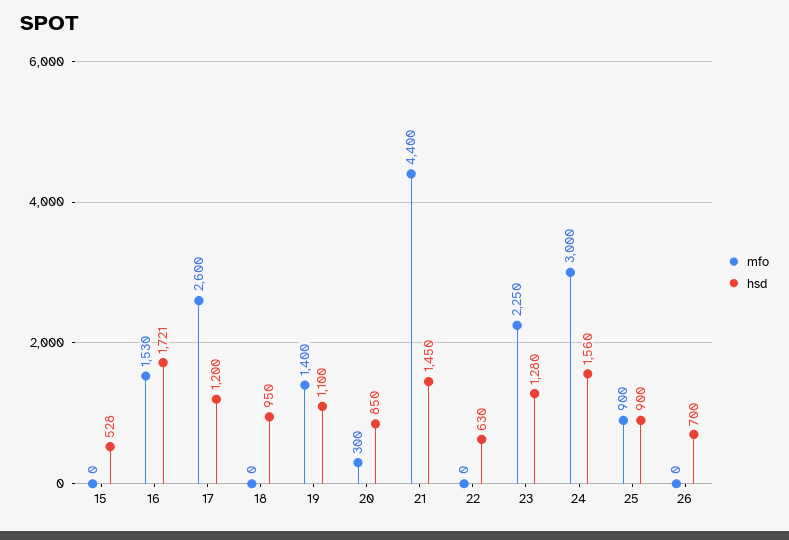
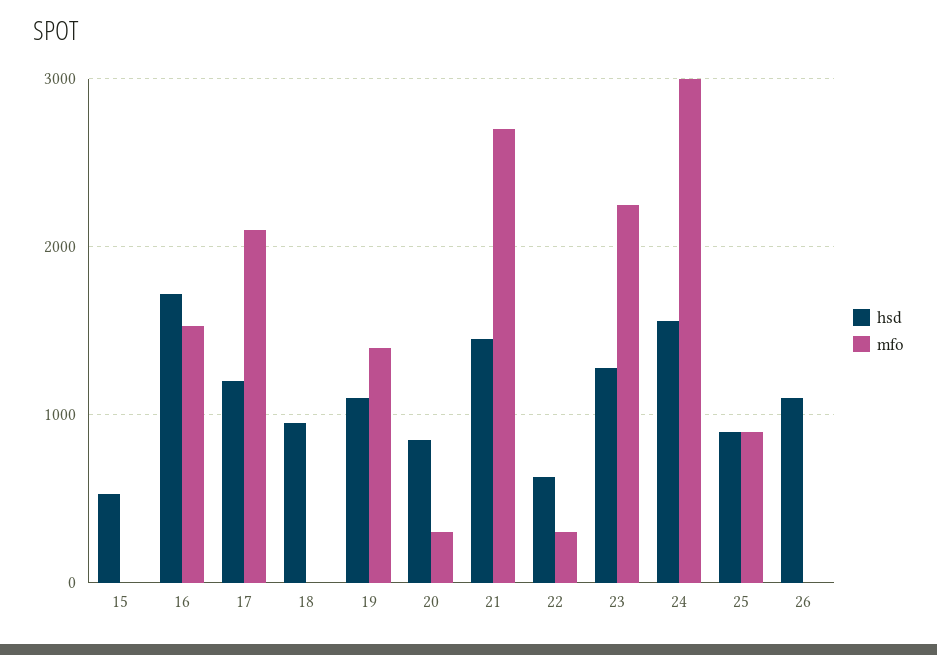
mfo, 17: 2600 -> 2100
mfo, 21: 4400 -> 2700
mfo, 22: 0 -> 300
hsd, 26: 700 -> 1100

